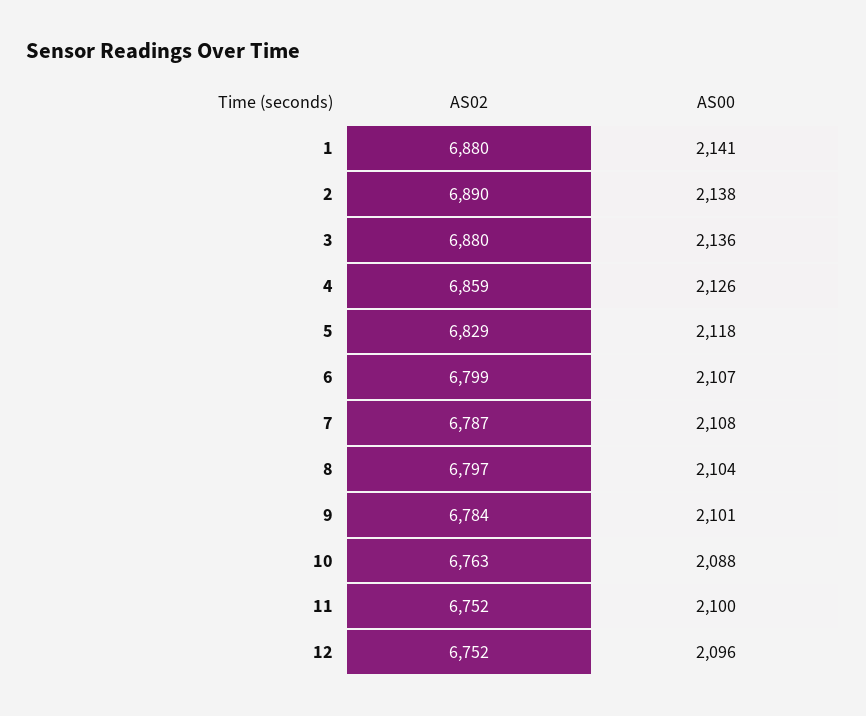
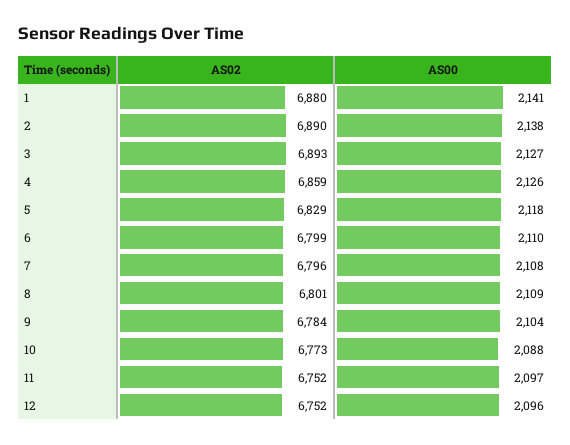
AS02, 3: 6880 -> 6893
AS00, 3: 2136 -> 2127
AS00, 6: 2107 -> 2110
AS02, 7: 6787 -> 6796
AS02, 8: 6797 -> 6801
AS00, 8: 2104 -> 2109
AS00, 9: 2101 -> 2104
AS02, 10: 6763 -> 6773
AS00, 11: 2100 -> 2097

